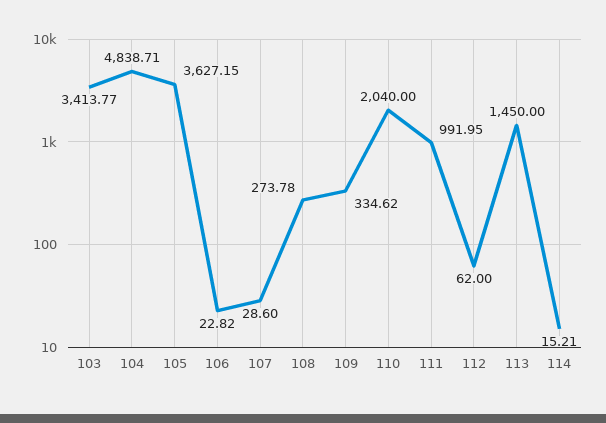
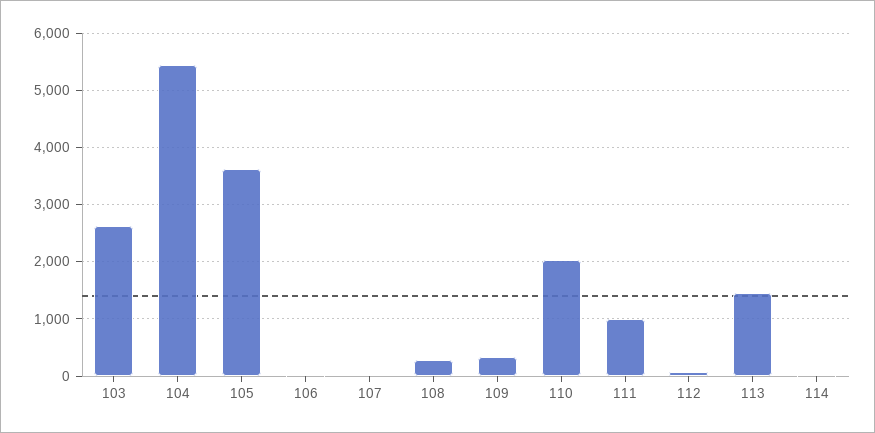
103: 3413.77 -> 2600
104: 4838.71 -> 5400

